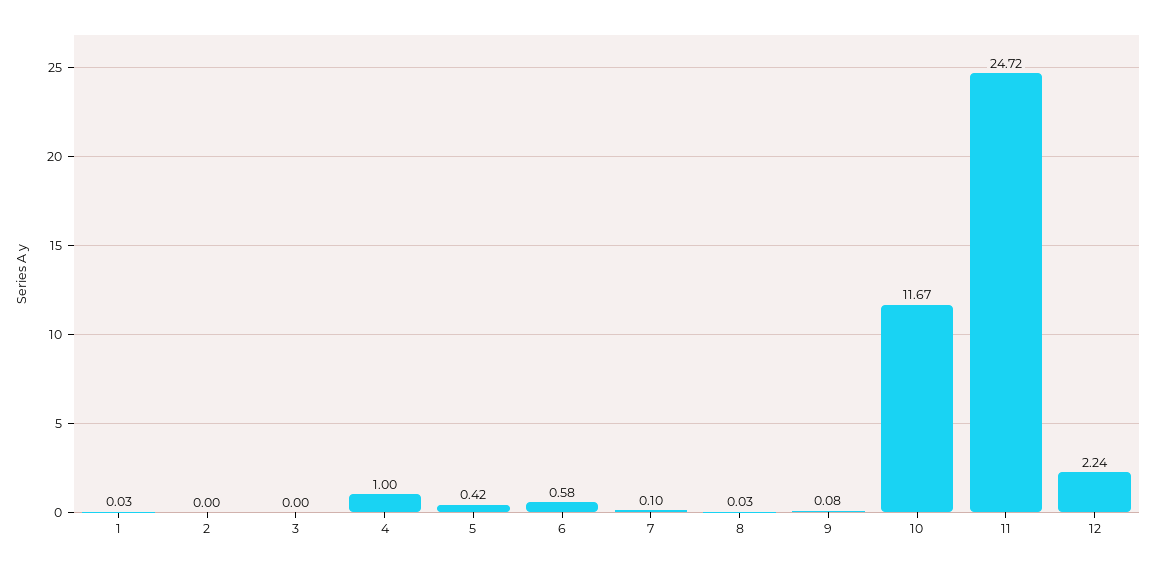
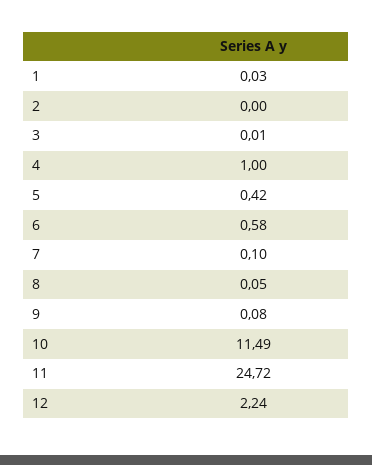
3: 0 -> 0.01
8: 0.03 -> 0.05
10: 11.67 -> 11.49

